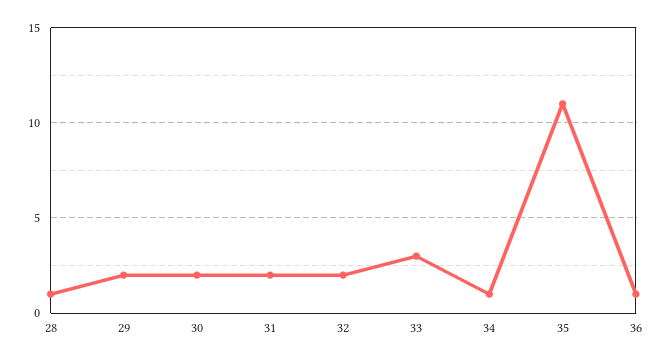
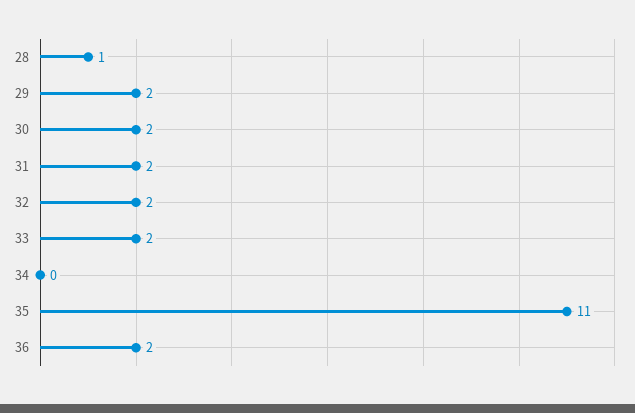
33: 3 -> 2
34: 1 -> 0
36: 1 -> 2

